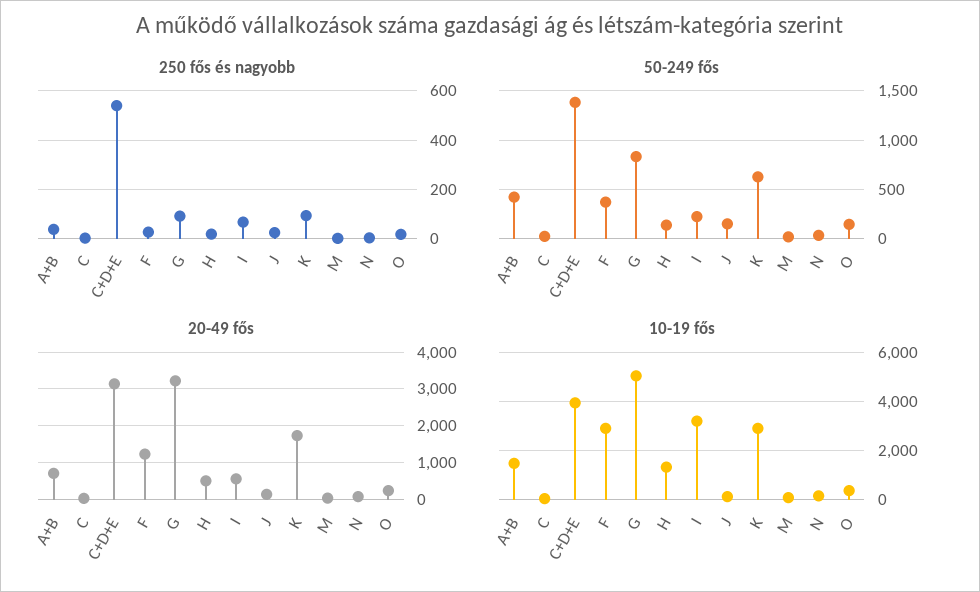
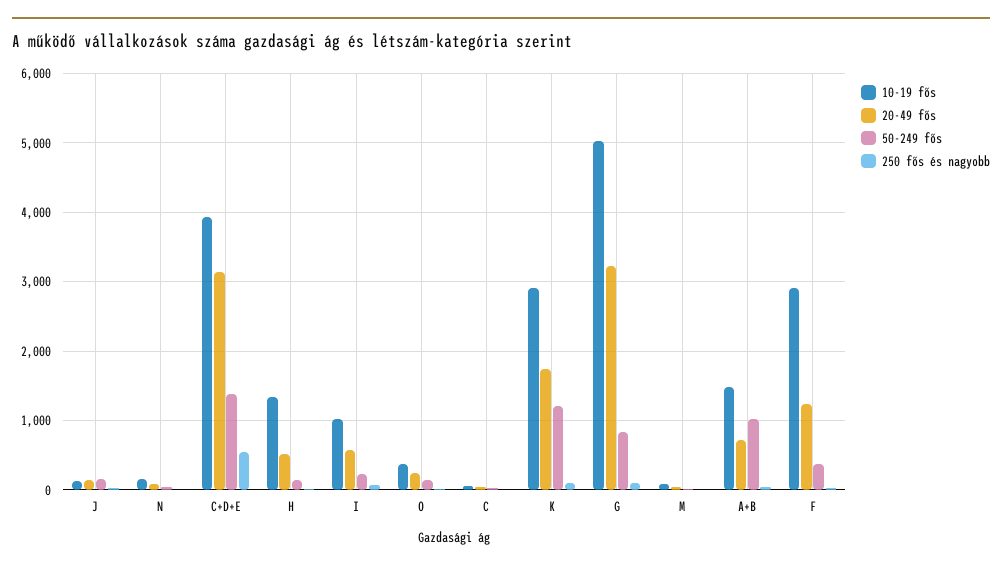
50-249 fős, A+B: 400 -> 1000
50-249 fős, K: 600 -> 1200
10-19 fős, I: 3250 -> 1000

